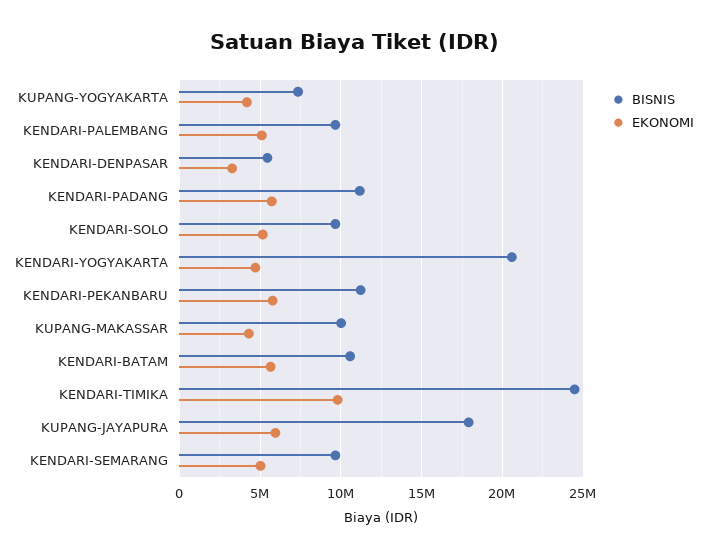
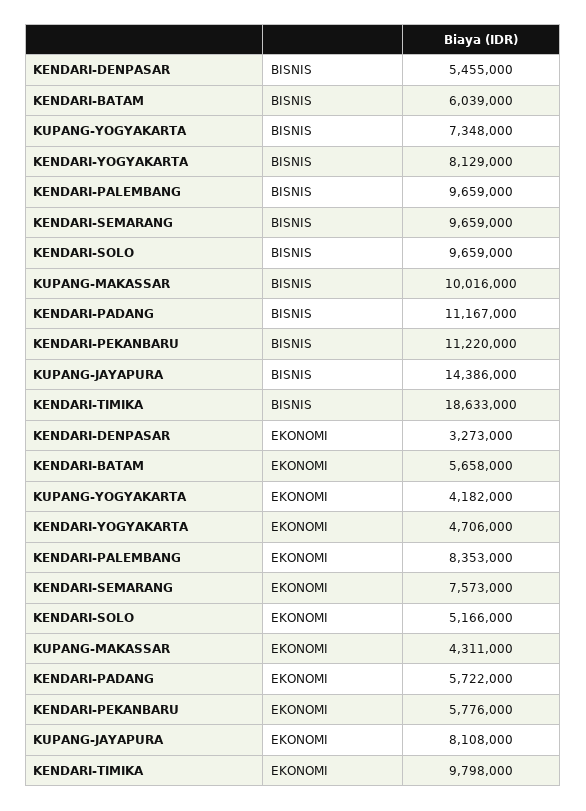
EKONOMI, KENDARI-PALEMBANG: 5000000 -> 8353000
BISNIS, KENDARI-YOGYAKARTA: 20500000 -> 8129000
BISNIS, KENDARI-BATAM: 10500000 -> 6039000
BISNIS, KENDARI-TIMIKA: 24500000 -> 18633000
BISNIS, KUPANG-JAYAPURA: 18000000 -> 14386000
EKONOMI, KUPANG-JAYAPURA: 6000000 -> 8108000
EKONOMI, KENDARI-SEMARANG: 5000000 -> 7573000

